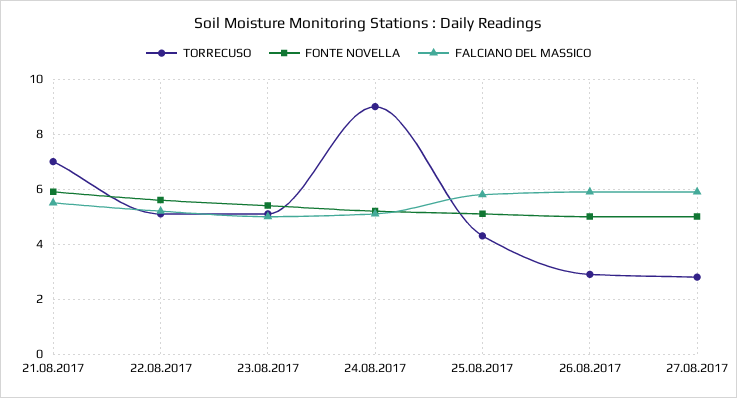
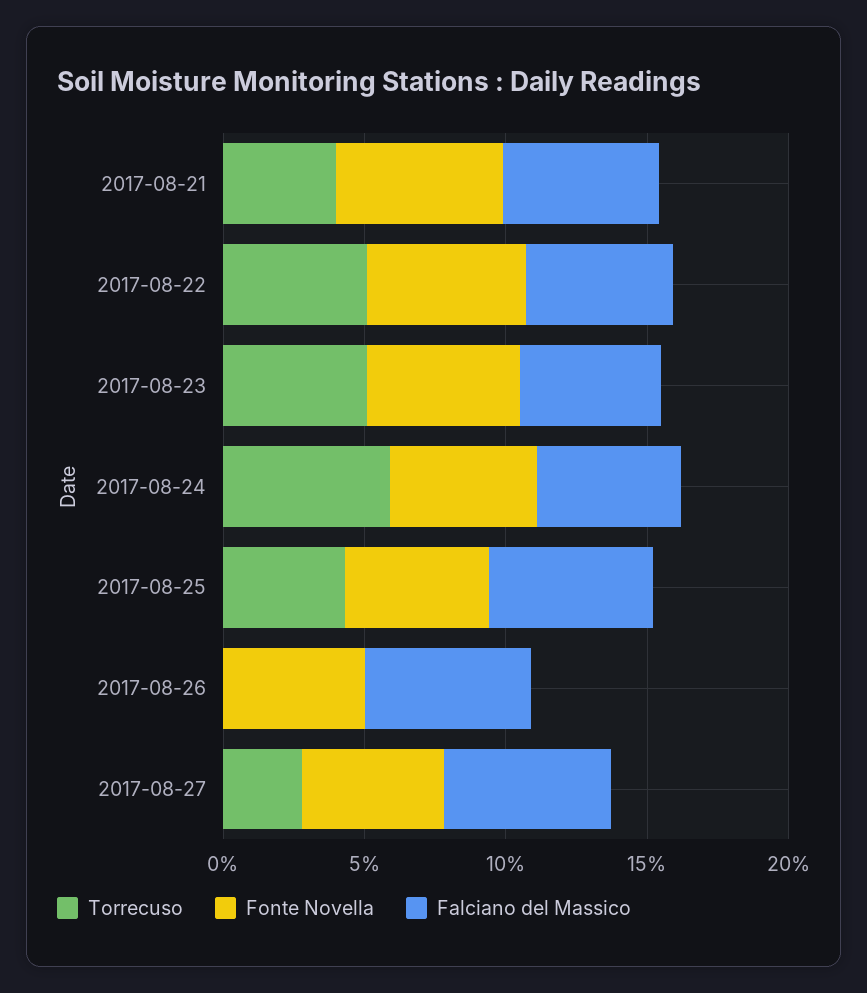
TORRECUSO, 21.08.2017: 7 -> 4
TORRECUSO, 24.08.2017: 9 -> 6
TORRECUSO, 26.08.2017: 3 -> 0

